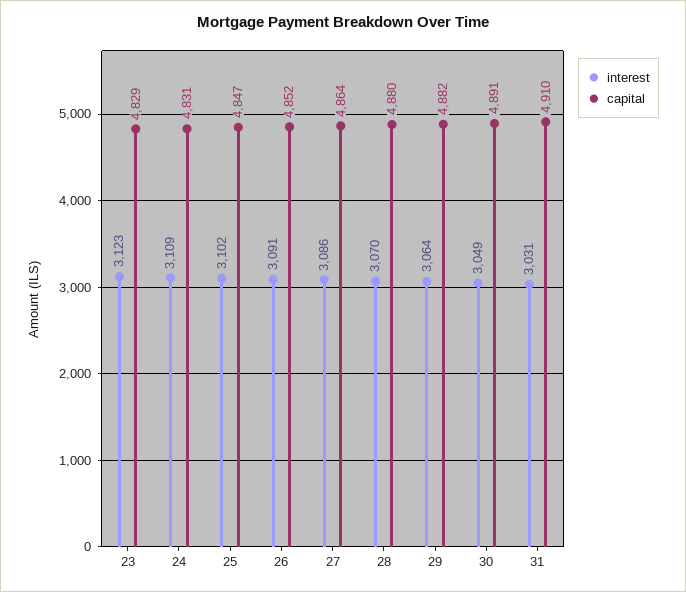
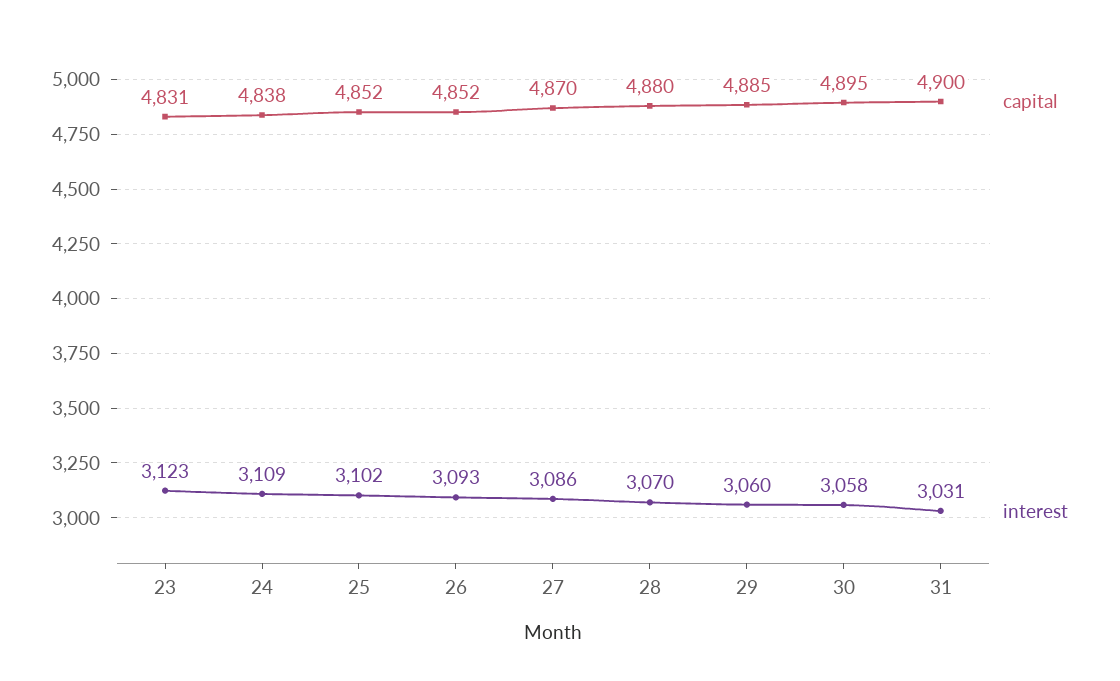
capital, 23: 4829 -> 4831
capital, 24: 4831 -> 4838
capital, 25: 4847 -> 4852
interest, 26: 3091 -> 3093
capital, 27: 4864 -> 4870
interest, 29: 3064 -> 3060
capital, 29: 4882 -> 4885
interest, 30: 3049 -> 3058
capital, 30: 4891 -> 4895
capital, 31: 4910 -> 4900

